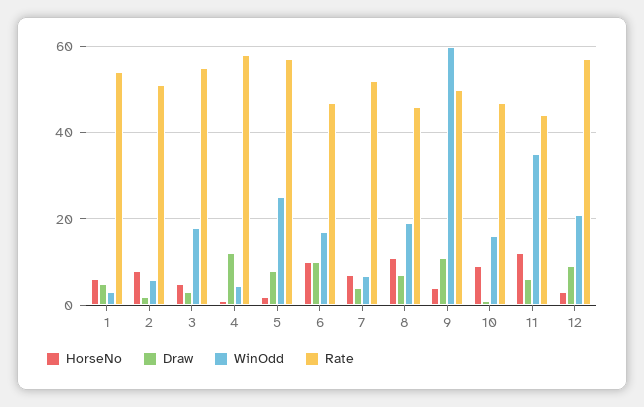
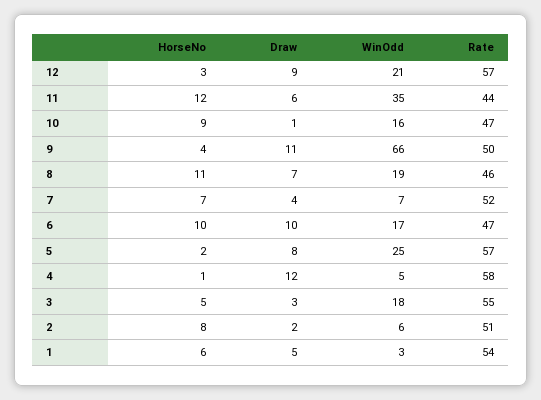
WinOdd, 9: 60 -> 66

